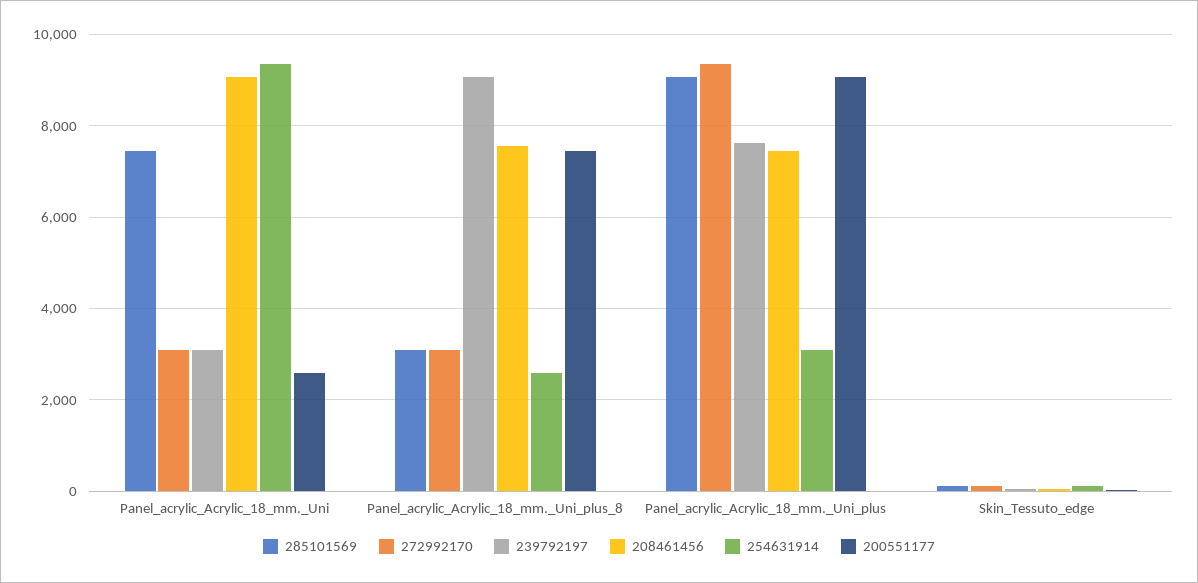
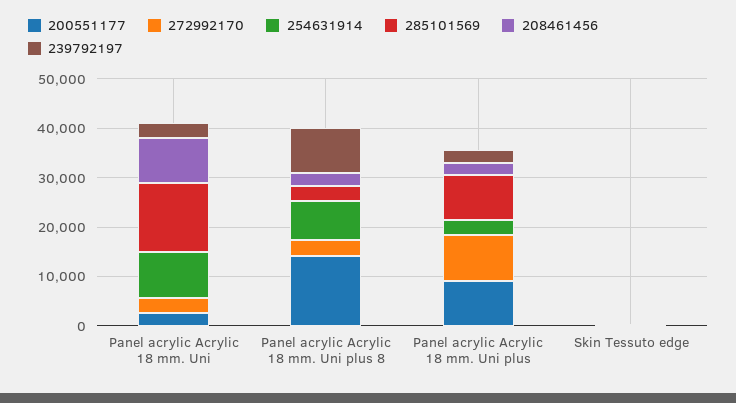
285101569, Panel_acrylic_Acrylic_18_mm._Uni: 7400 -> 14000
208461456, Panel_acrylic_Acrylic_18_mm._Uni_plus_8: 7600 -> 2000
254631914, Panel_acrylic_Acrylic_18_mm._Uni_plus_8: 2600 -> 8000
200551177, Panel_acrylic_Acrylic_18_mm._Uni_plus_8: 7400 -> 14000
239792197, Panel_acrylic_Acrylic_18_mm._Uni_plus: 7600 -> 2000
208461456, Panel_acrylic_Acrylic_18_mm._Uni_plus: 7400 -> 2000

